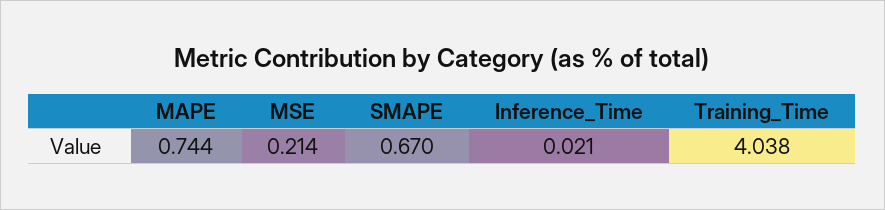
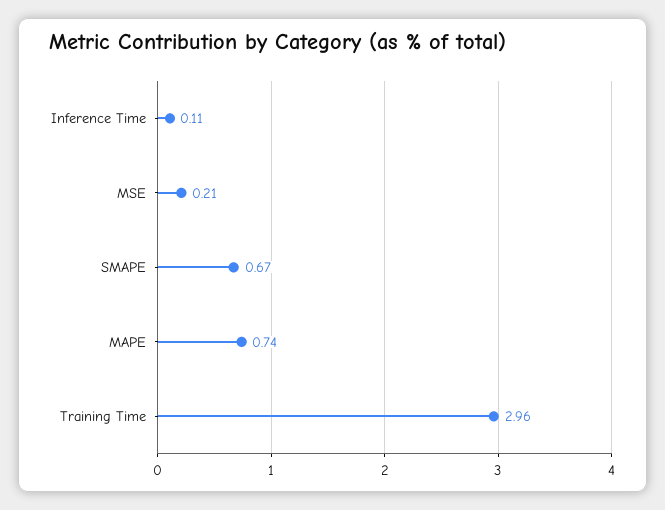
Inference_Time: 0.021 -> 0.11
Training_Time: 4.038 -> 2.96

